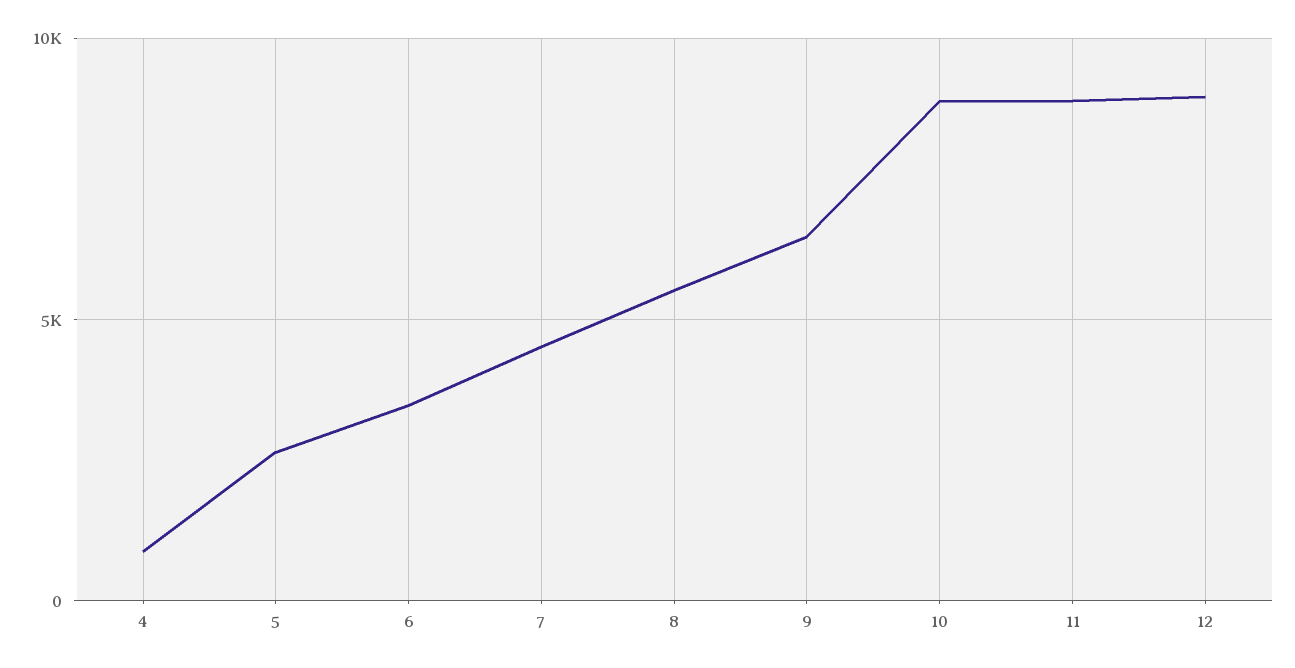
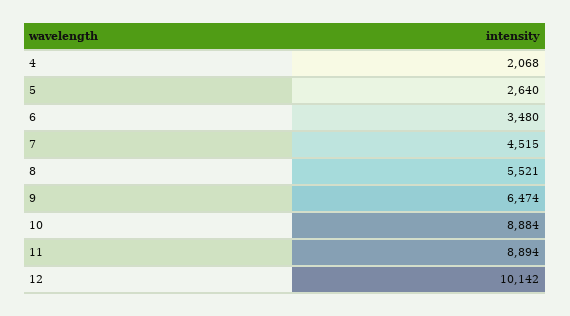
4: 1000 -> 2068
12: 9000 -> 10142

